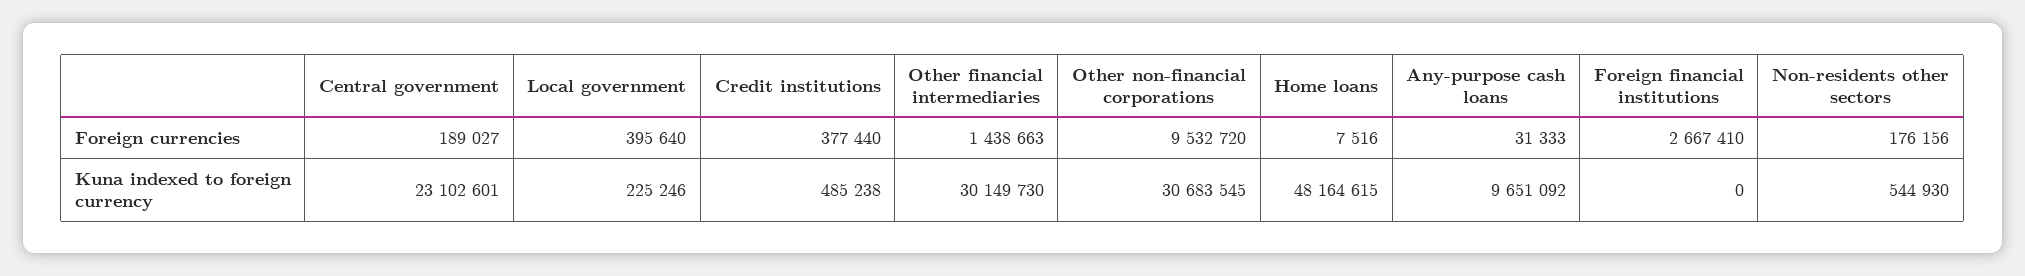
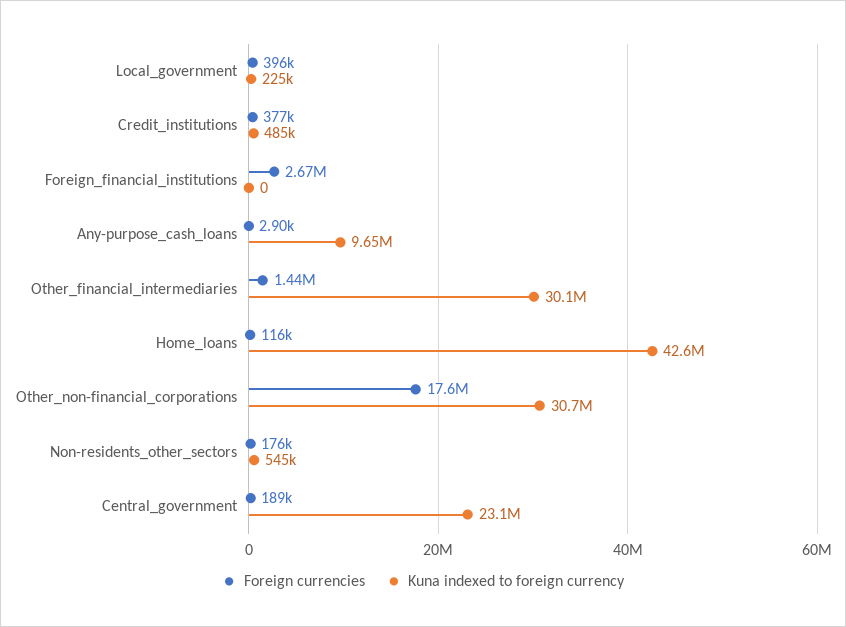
Foreign currencies, Other non-financial corporations: 9532720 -> 17600000
Foreign currencies, Home loans: 7516 -> 116000
Foreign currencies, Any-purpose cash loans: 31333 -> 2900
Kuna indexed to foreign currency, Home loans: 48164615 -> 42600000

